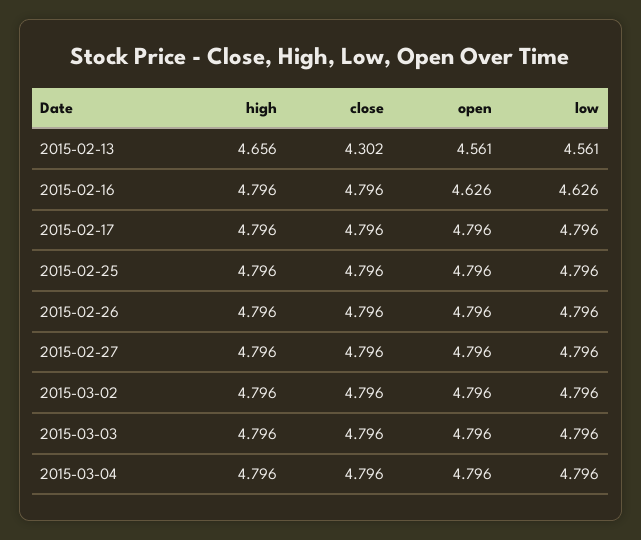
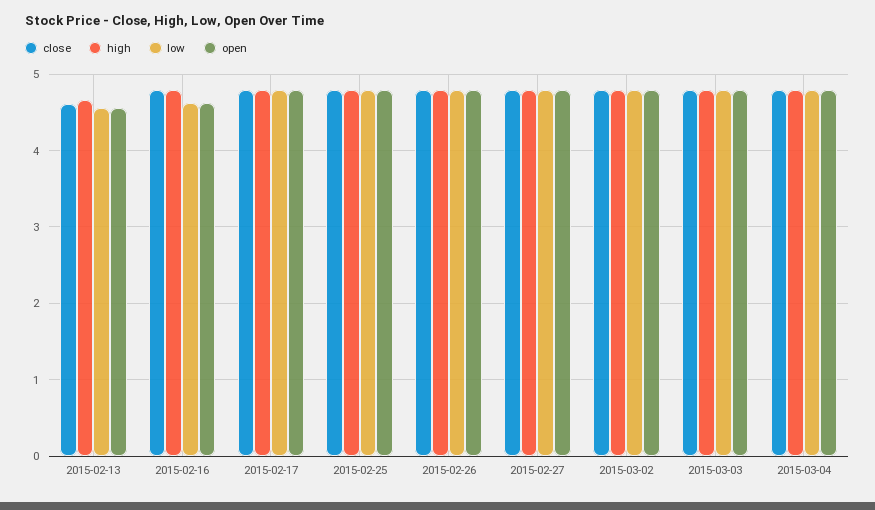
close, 2015-02-13: 4.302 -> 4.6

